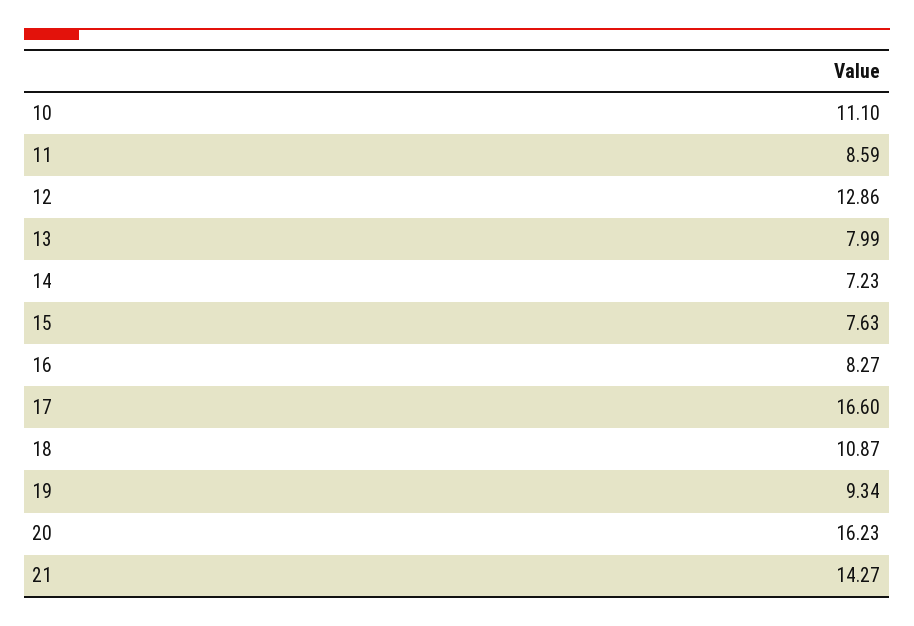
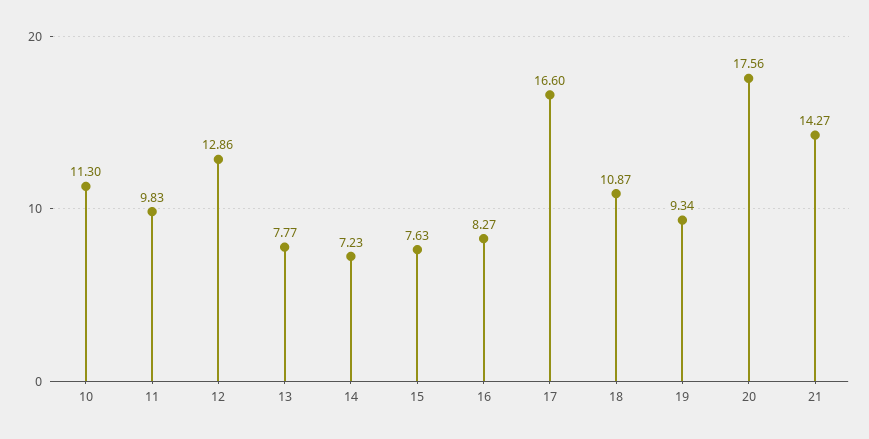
10: 11.1 -> 11.3
11: 8.59 -> 9.83
13: 7.99 -> 7.77
20: 16.23 -> 17.56

